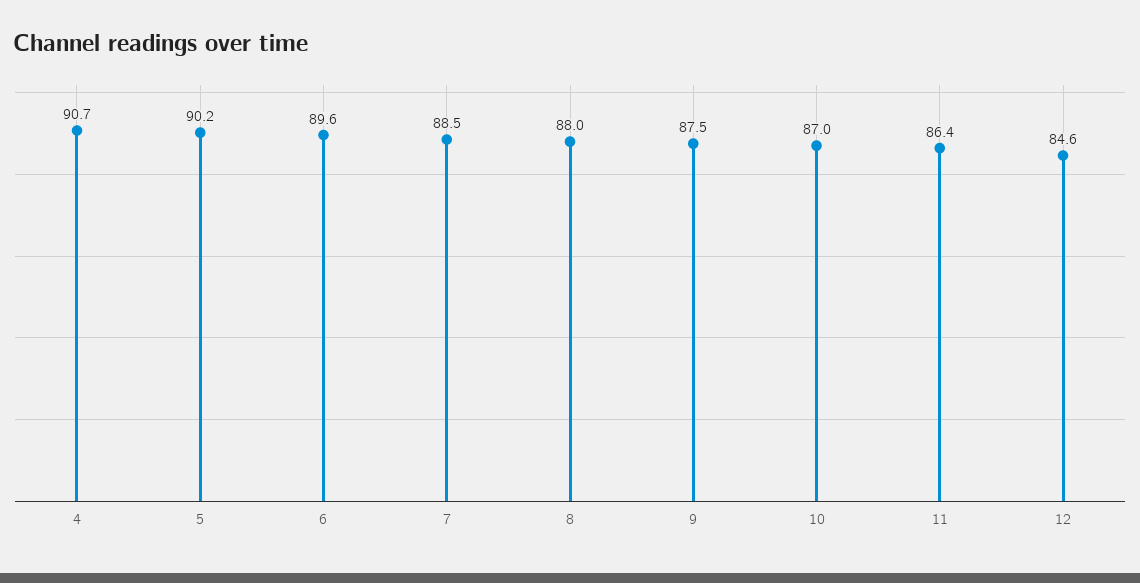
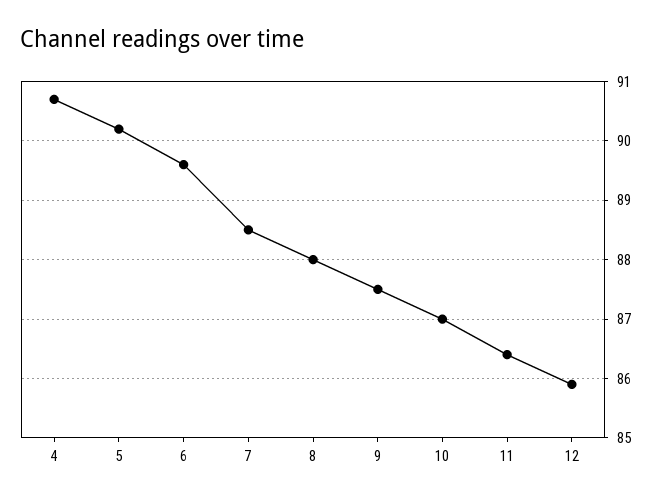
12: 84.6 -> 86

